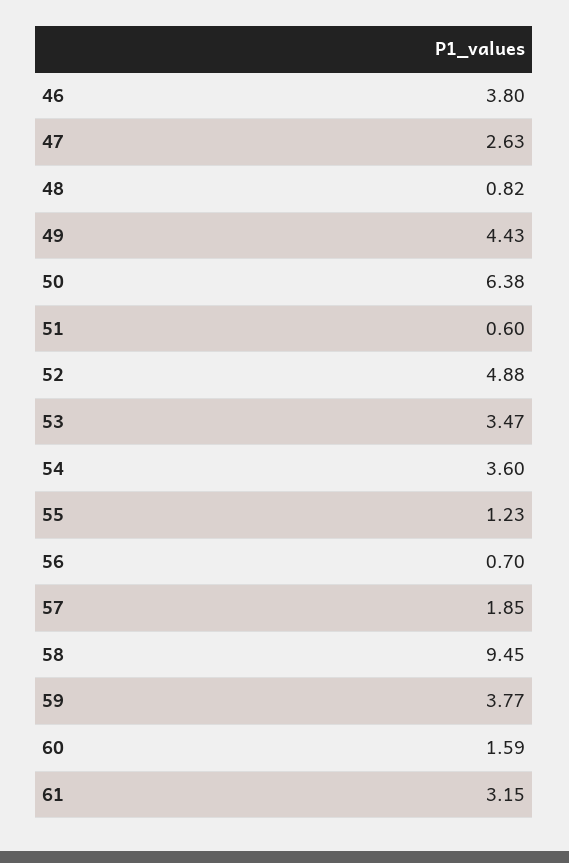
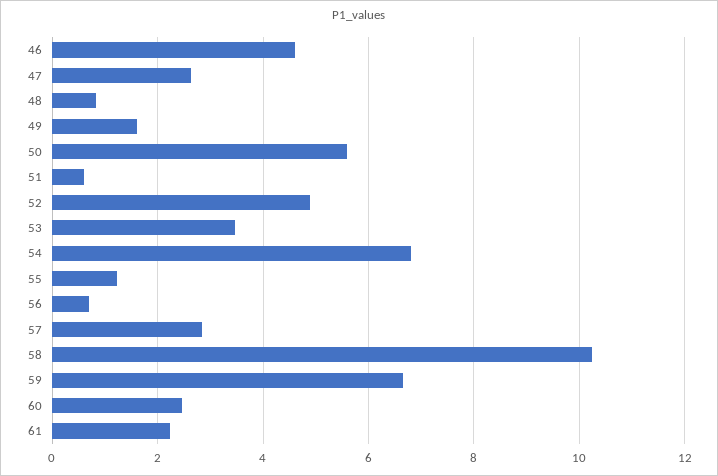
46: 3.8 -> 4.6
49: 4.43 -> 1.6
50: 6.38 -> 5.6
54: 3.6 -> 6.8
57: 1.85 -> 2.8
58: 9.45 -> 10.2
59: 3.77 -> 6.6
60: 1.59 -> 2.4
61: 3.15 -> 2.2

